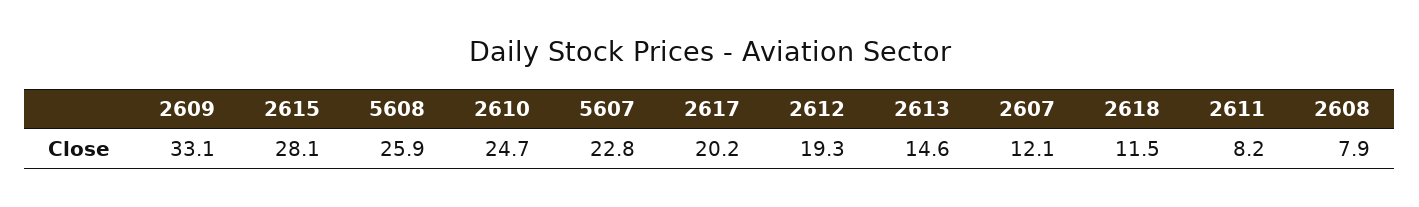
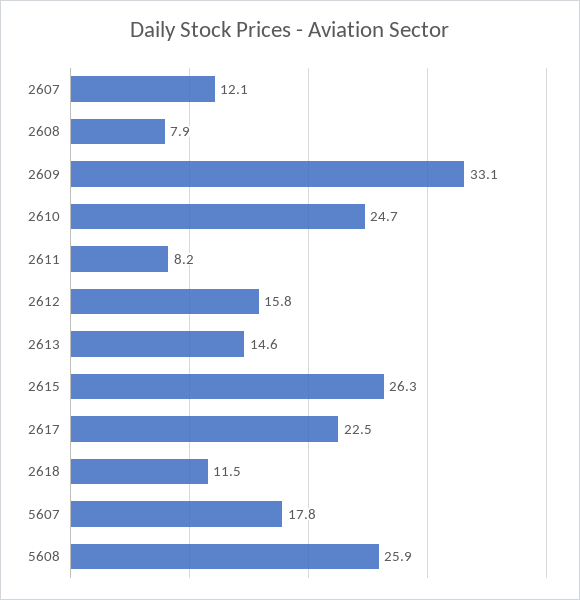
2615: 28.1 -> 26.3
5607: 22.8 -> 17.8
2617: 20.2 -> 22.5
2612: 19.3 -> 15.8

